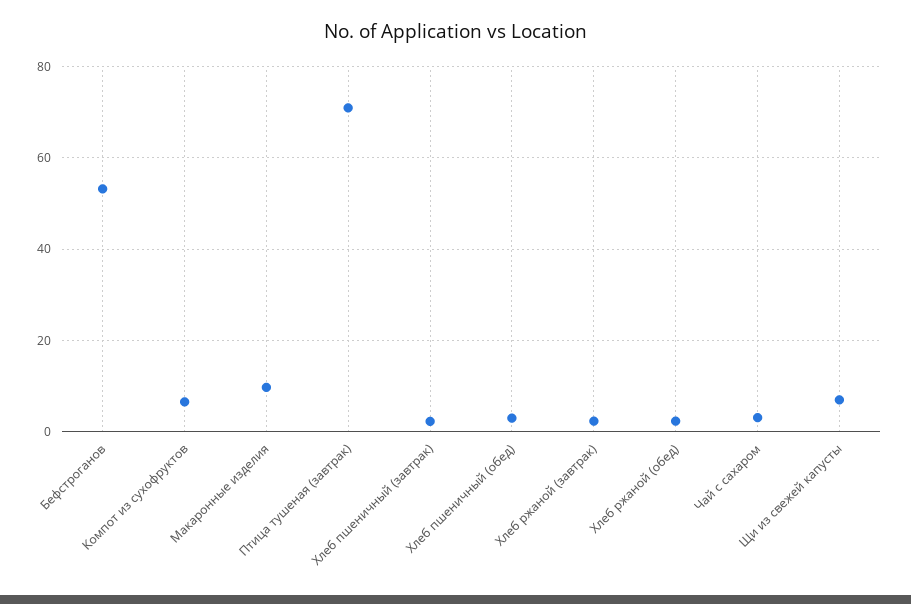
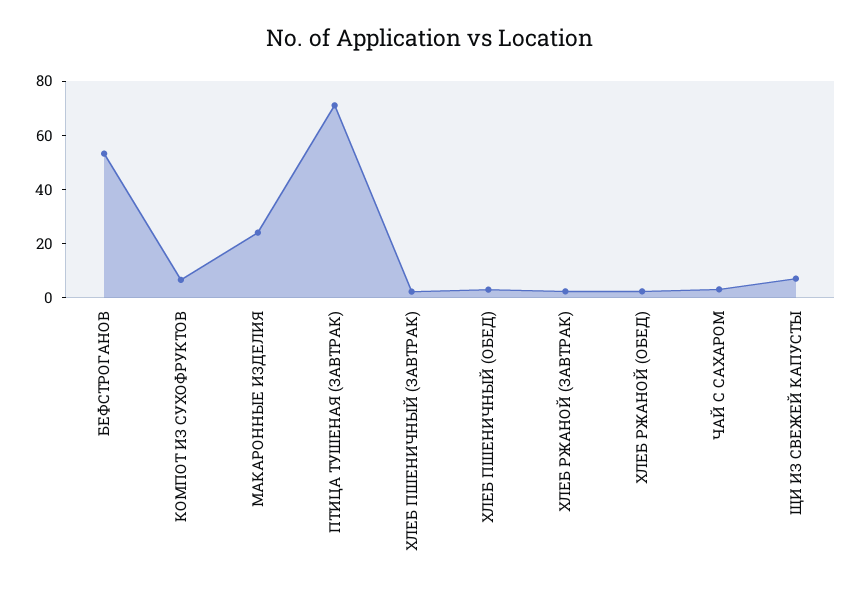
Макаронные изделия: 10 -> 25

